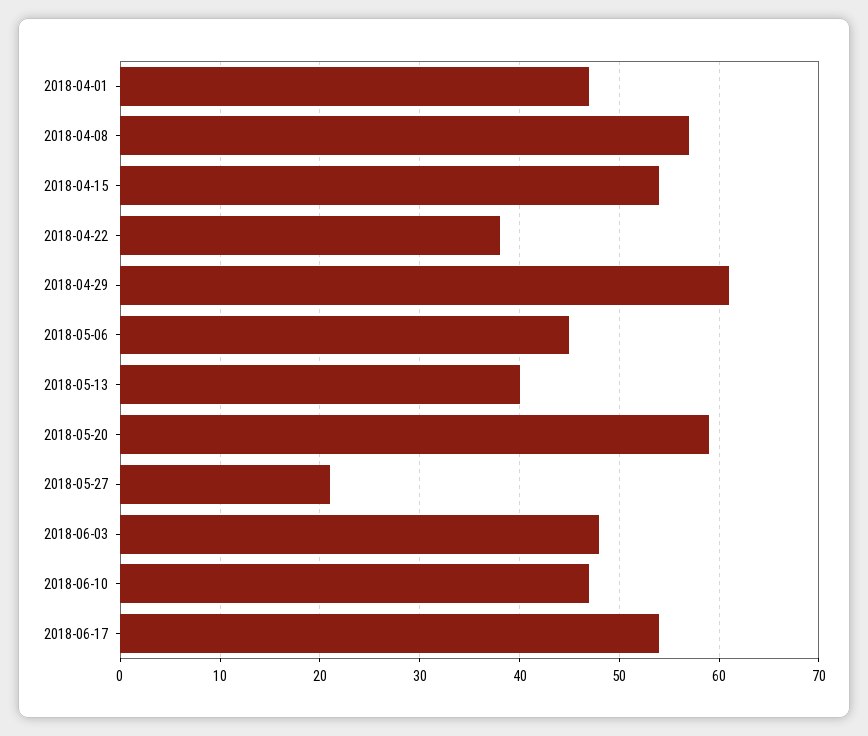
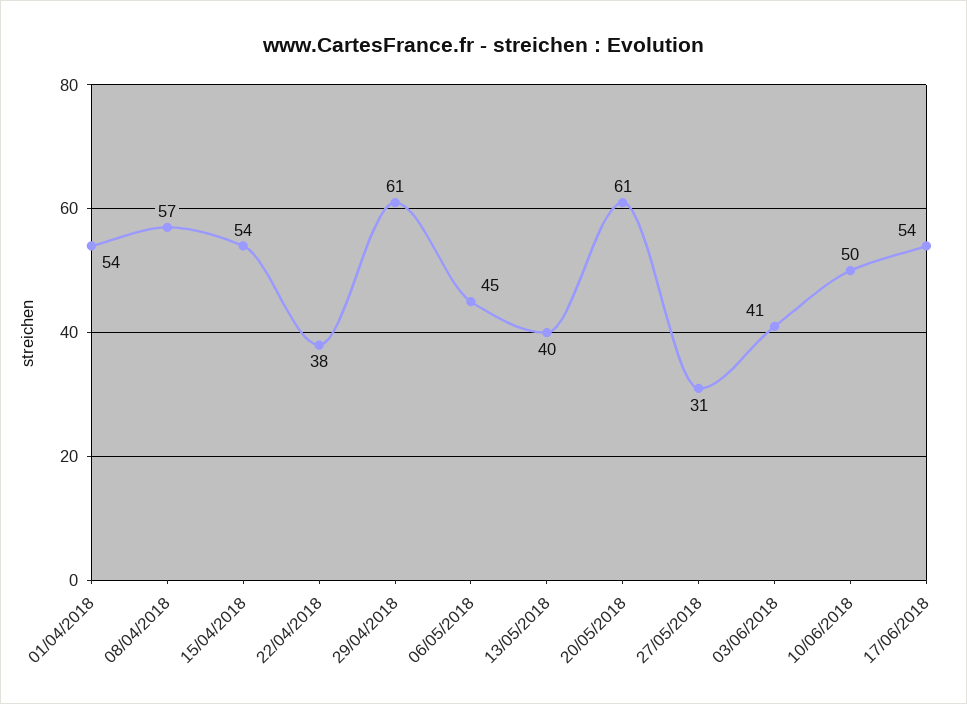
2018-04-01: 47 -> 54
2018-05-20: 59 -> 61
2018-05-27: 21 -> 31
2018-06-03: 48 -> 41
2018-06-10: 47 -> 50

